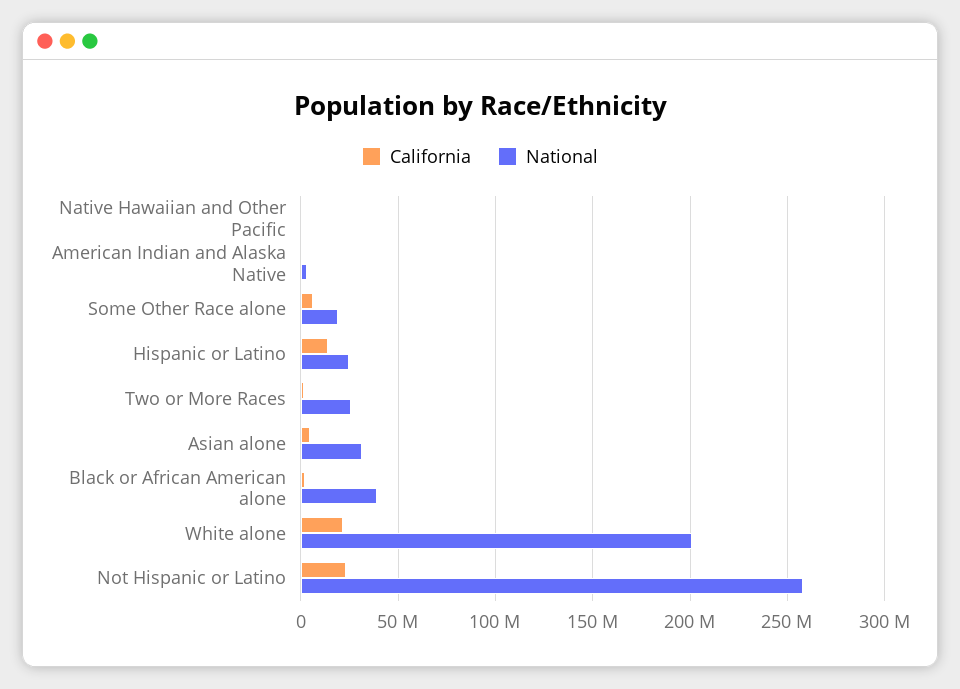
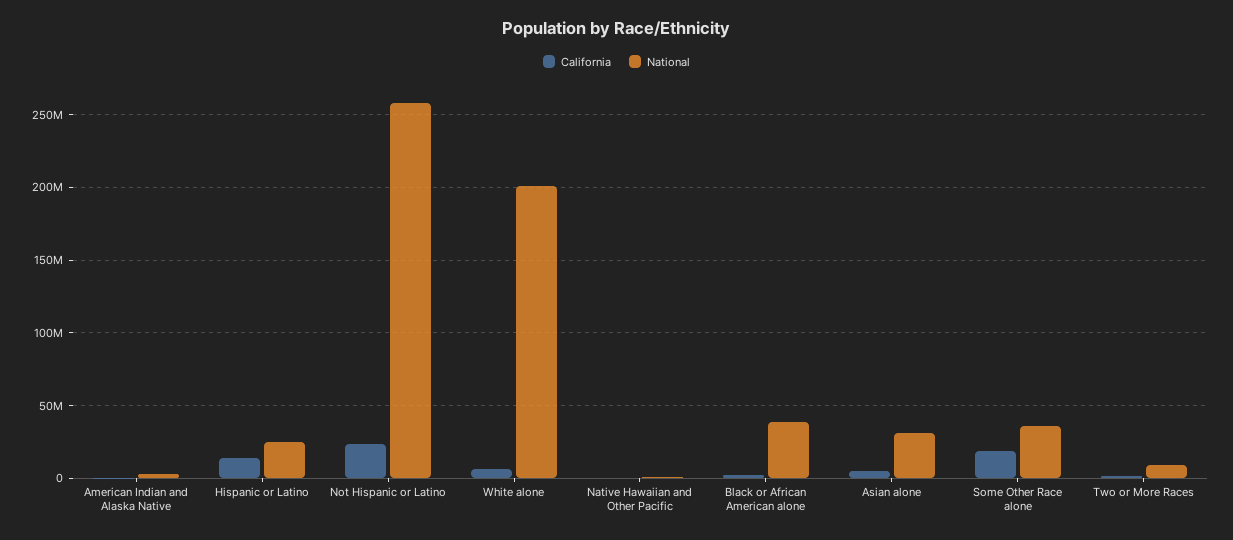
California, Some Other Race alone: 5000000 -> 20000000
National, Some Other Race alone: 20000000 -> 35000000
National, Two or More Races: 25000000 -> 10000000
California, White alone: 20000000 -> 5000000

